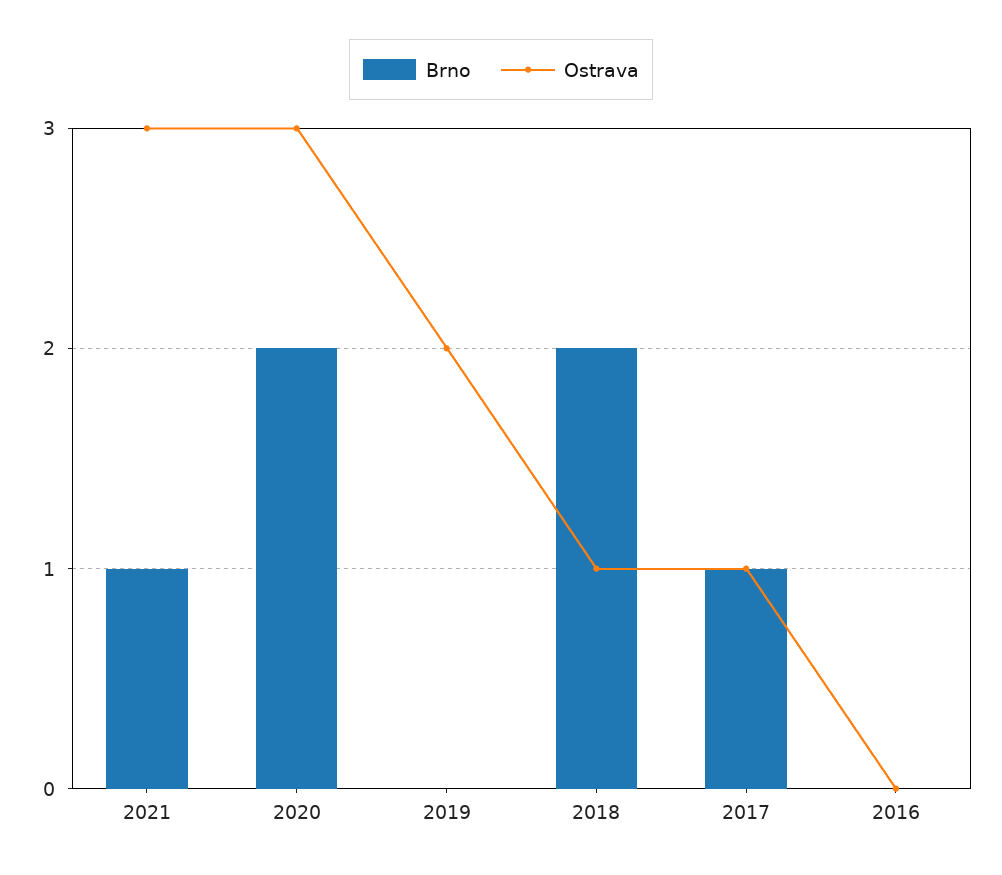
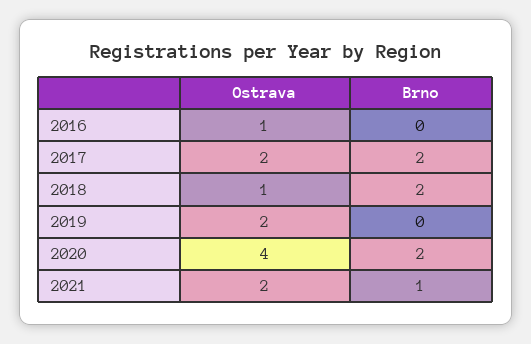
Ostrava, 2021: 3 -> 2
Ostrava, 2020: 3 -> 4
Brno, 2017: 1 -> 2
Ostrava, 2017: 1 -> 2
Ostrava, 2016: 0 -> 1

